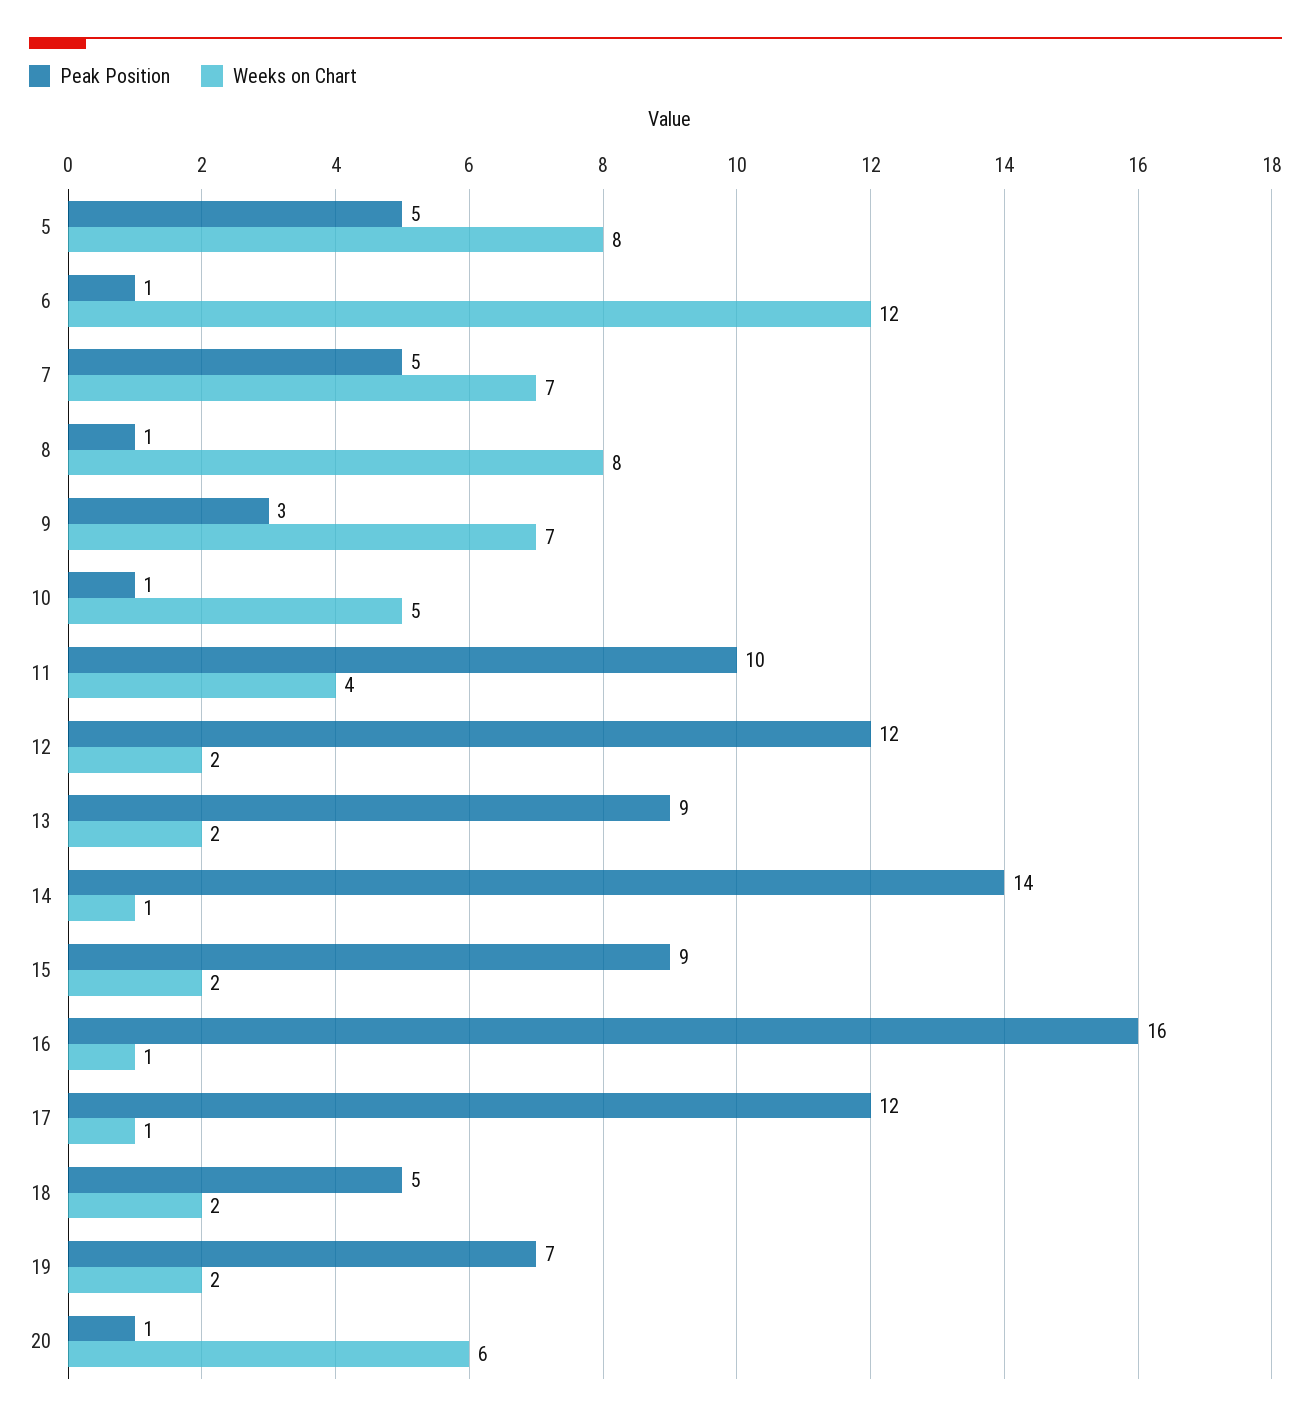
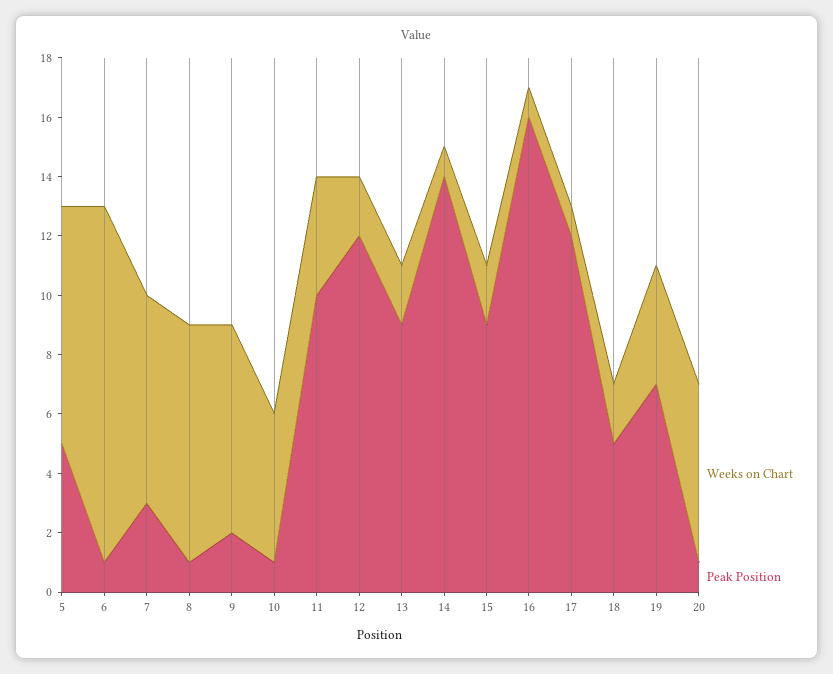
Peak Position, 7: 5 -> 3
Peak Position, 9: 3 -> 2
Weeks on Chart, 19: 2 -> 4

